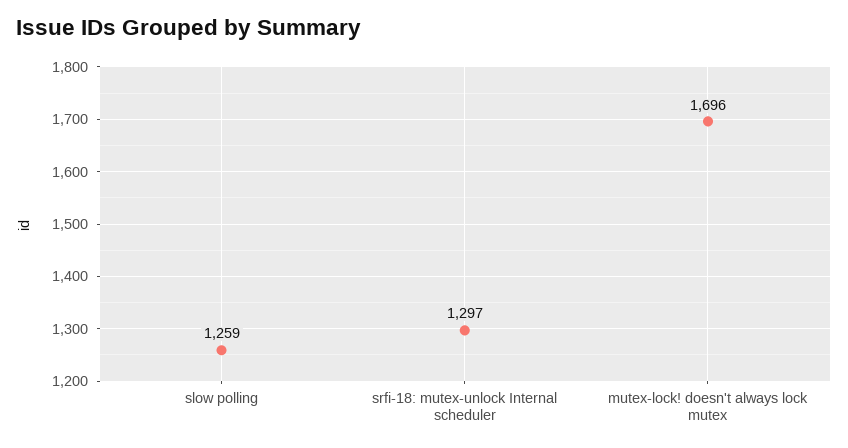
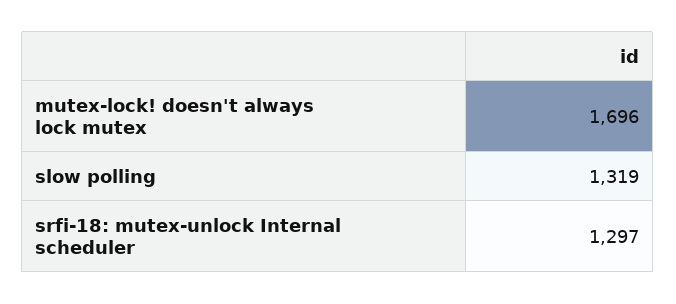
slow polling: 1259 -> 1319

